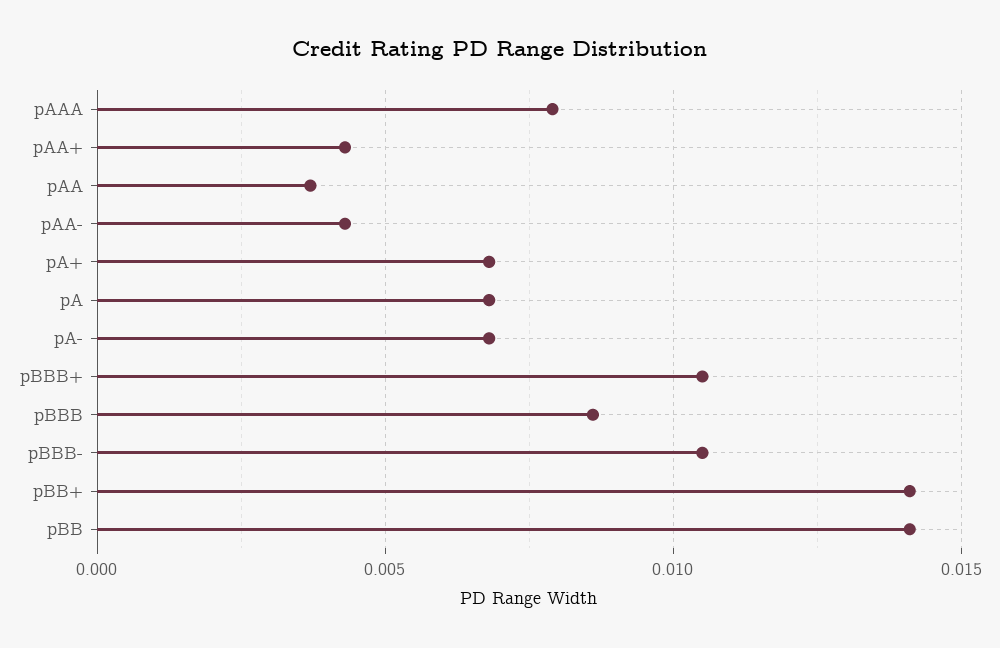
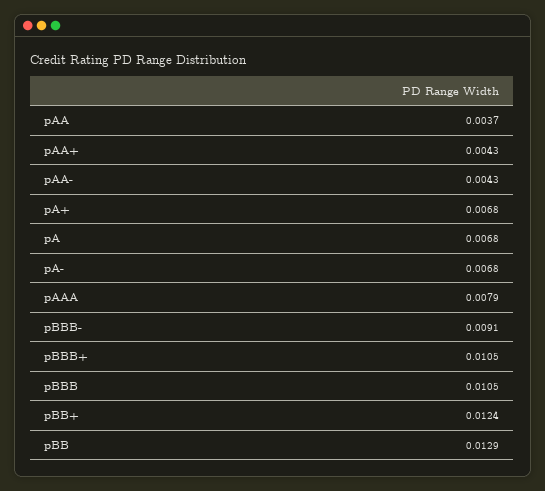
pBBB: 0.0085 -> 0.0105
pBBB-: 0.0105 -> 0.0091
pBB+: 0.014 -> 0.0124
pBB: 0.014 -> 0.0129

